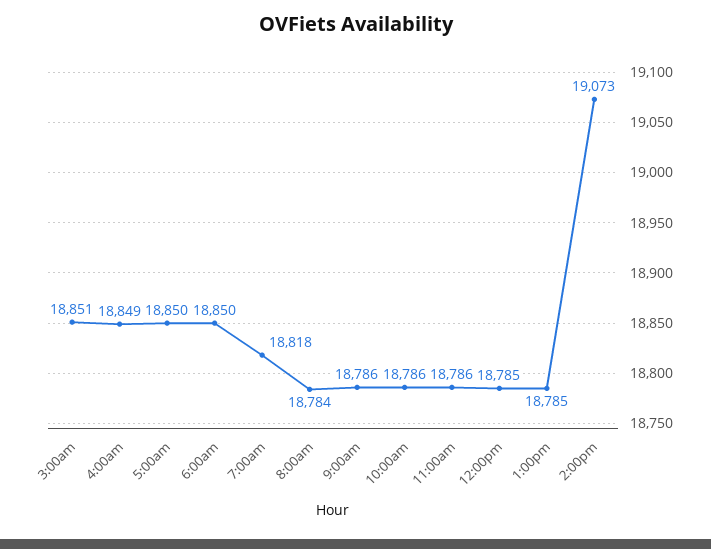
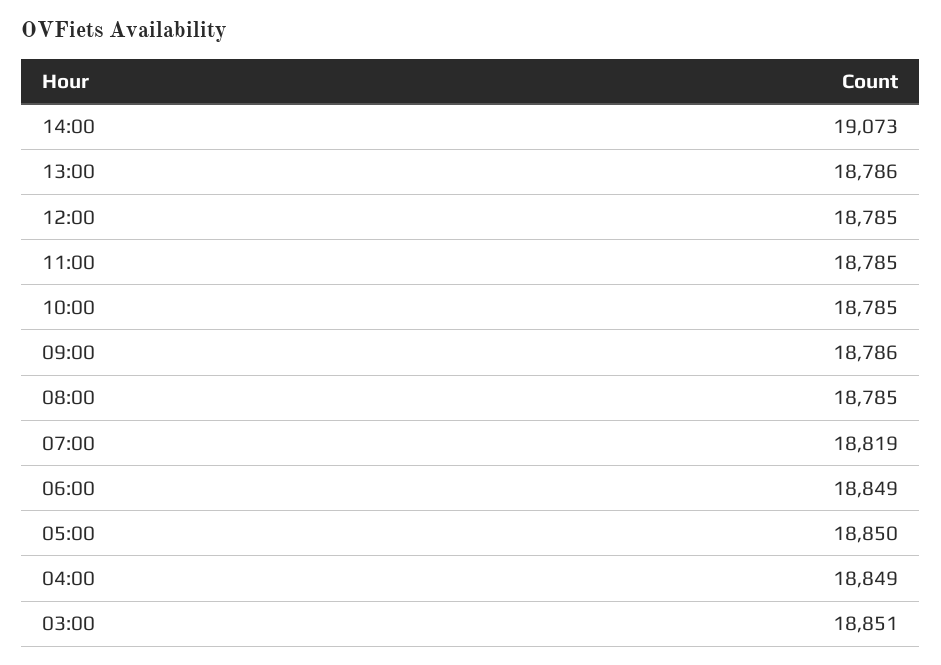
6:00am: 18850 -> 18849
7:00am: 18818 -> 18819
8:00am: 18784 -> 18785
10:00am: 18786 -> 18785
11:00am: 18786 -> 18785
1:00pm: 18785 -> 18786

